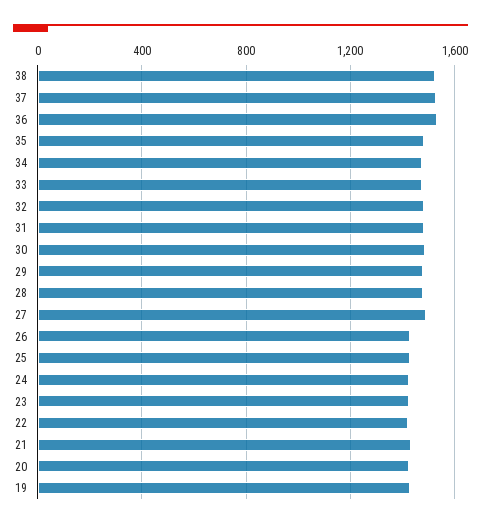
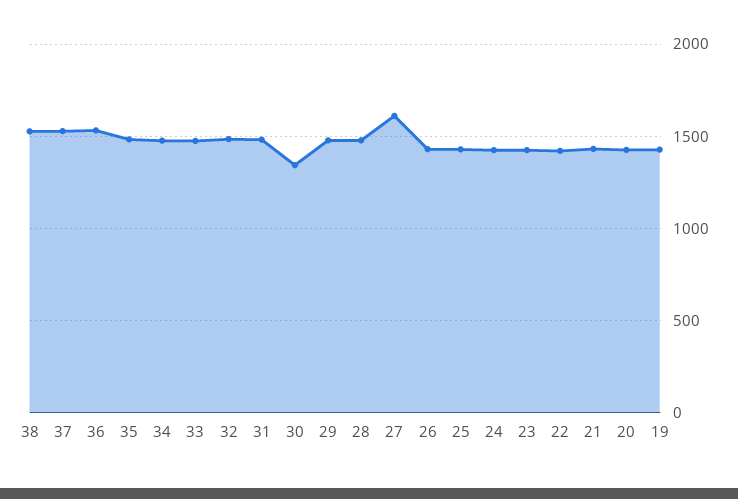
30: 1500 -> 1350
27: 1500 -> 1600

